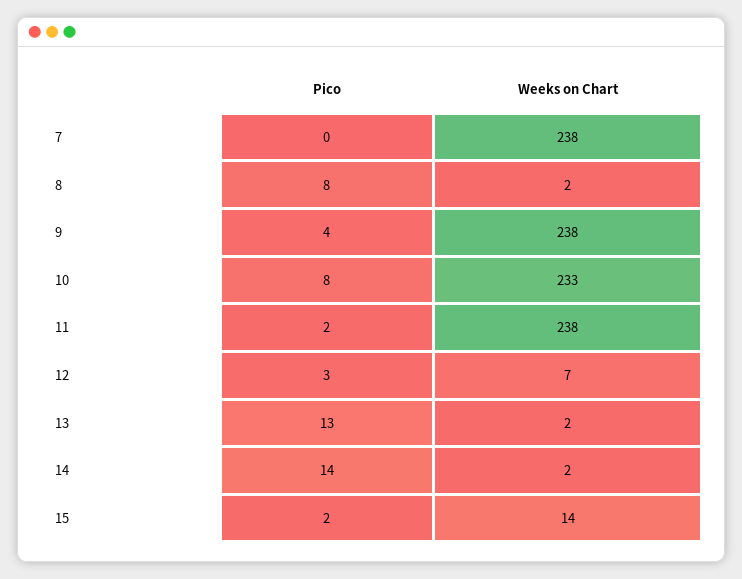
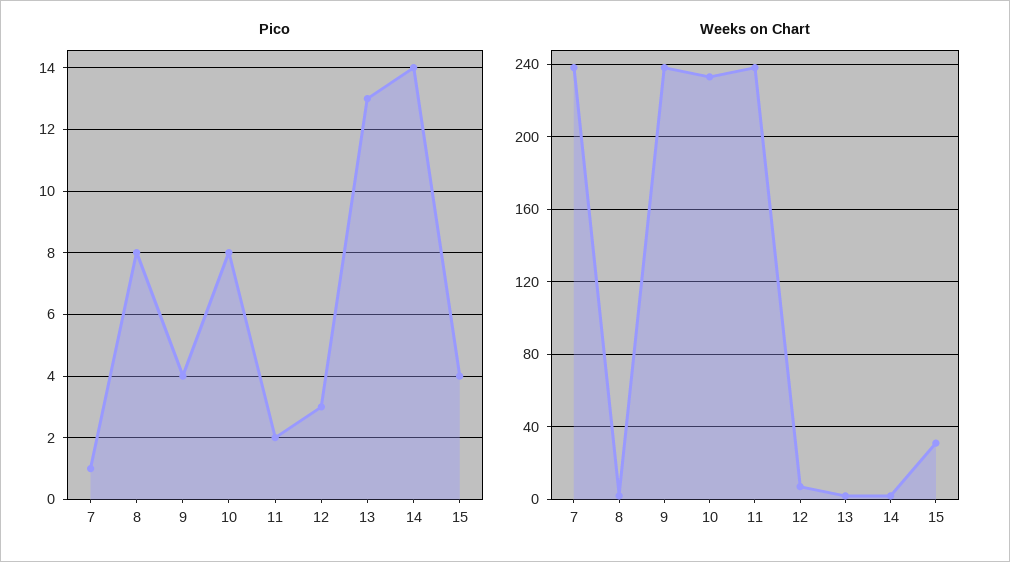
Pico, 7: 0 -> 1
Pico, 15: 2 -> 4
Weeks on Chart, 15: 14 -> 30

